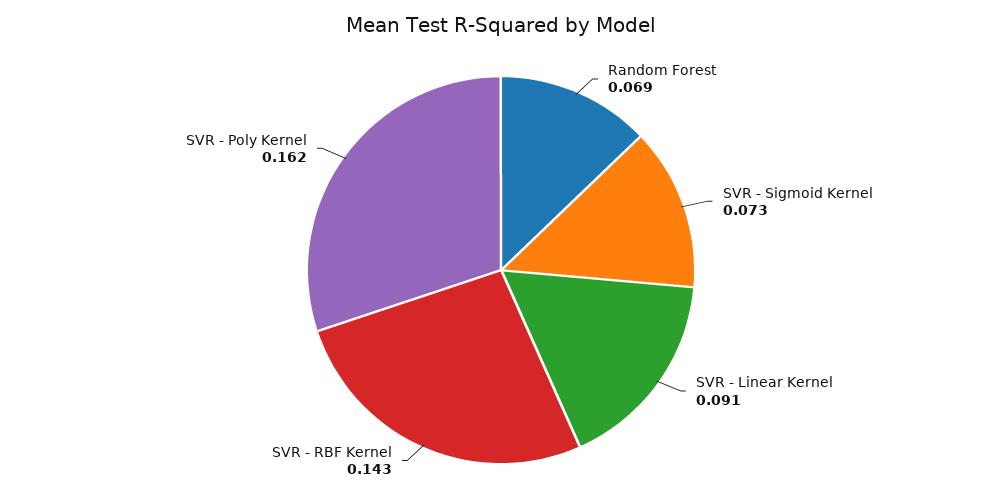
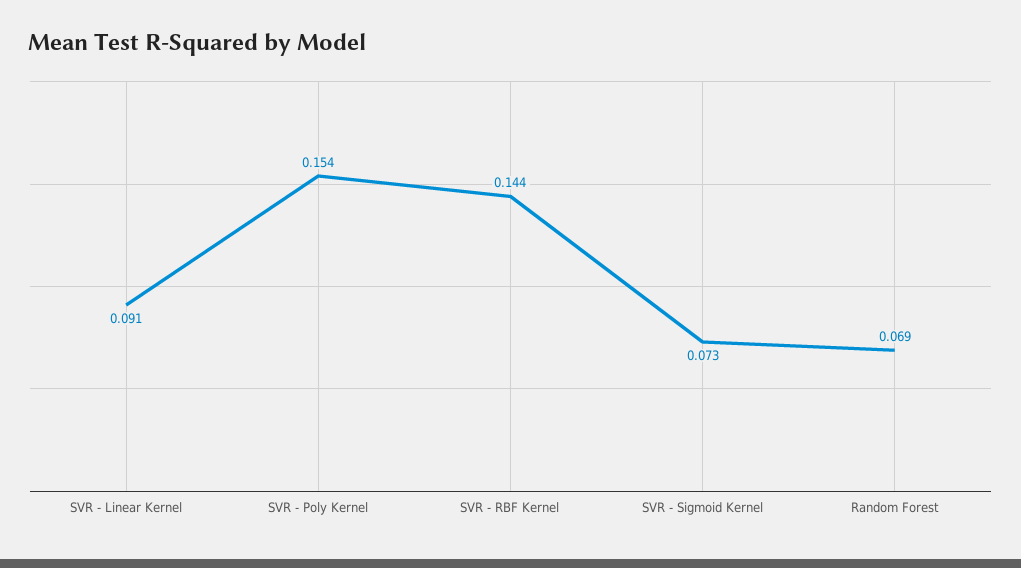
SVR - RBF Kernel: 0.143 -> 0.144
SVR - Poly Kernel: 0.162 -> 0.154

